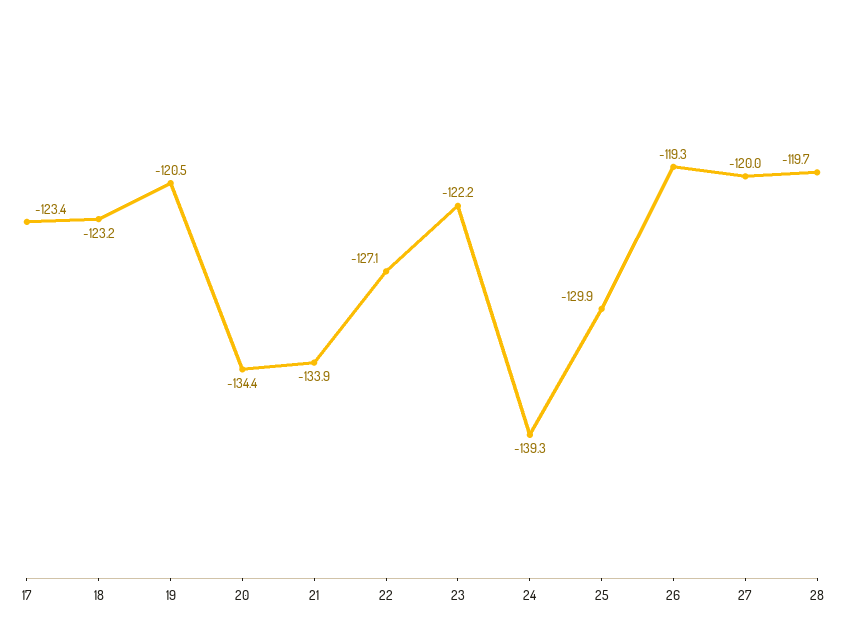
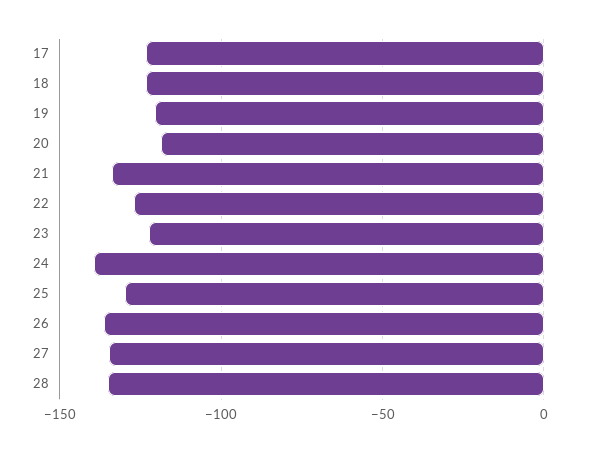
20: -134.4 -> -120
26: -119.3 -> -135
27: -120 -> -135
28: -119.7 -> -135

